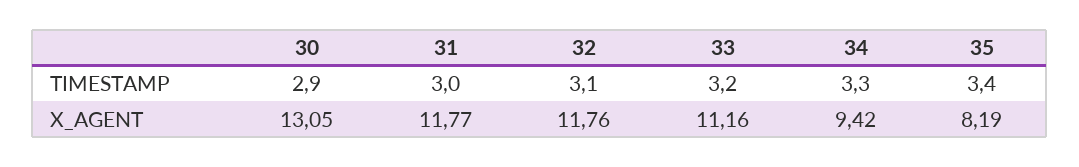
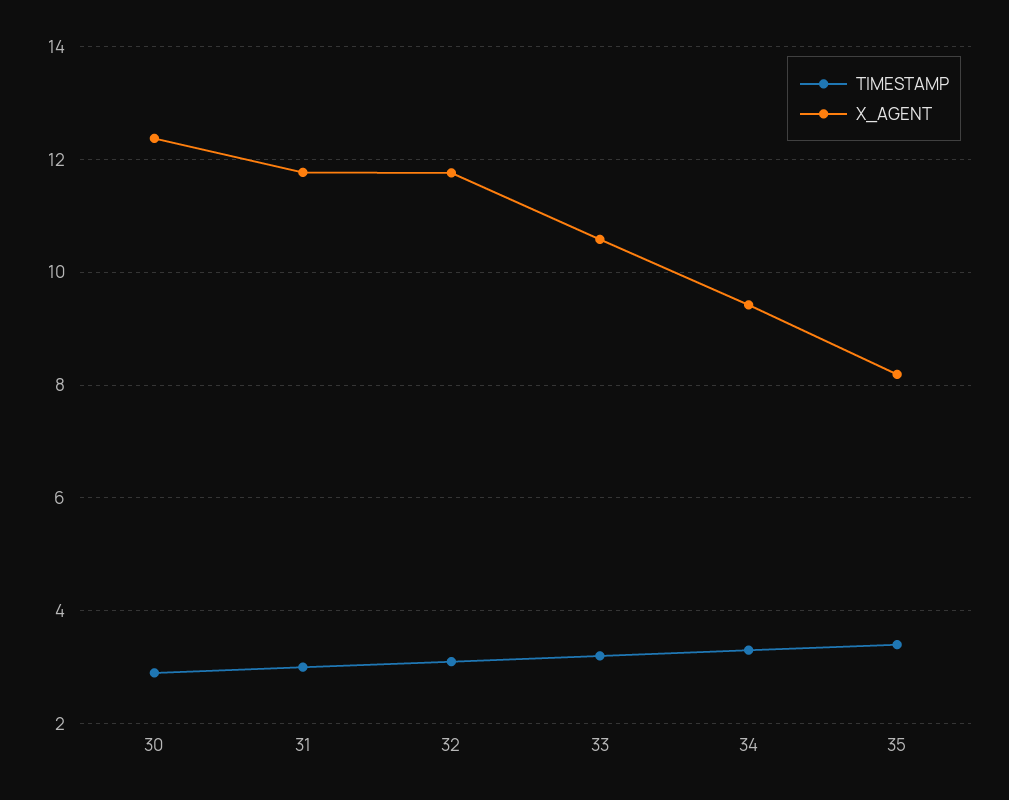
X_AGENT, 30: 13.05 -> 12.4
X_AGENT, 33: 11.16 -> 10.6

